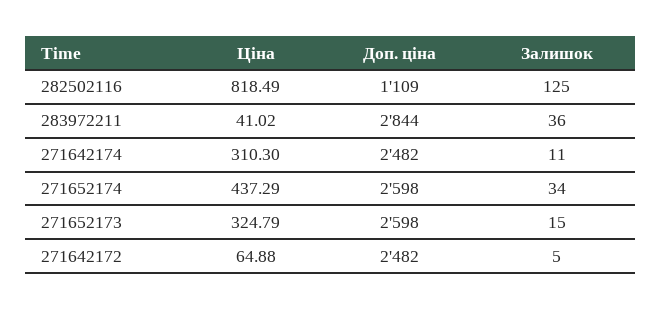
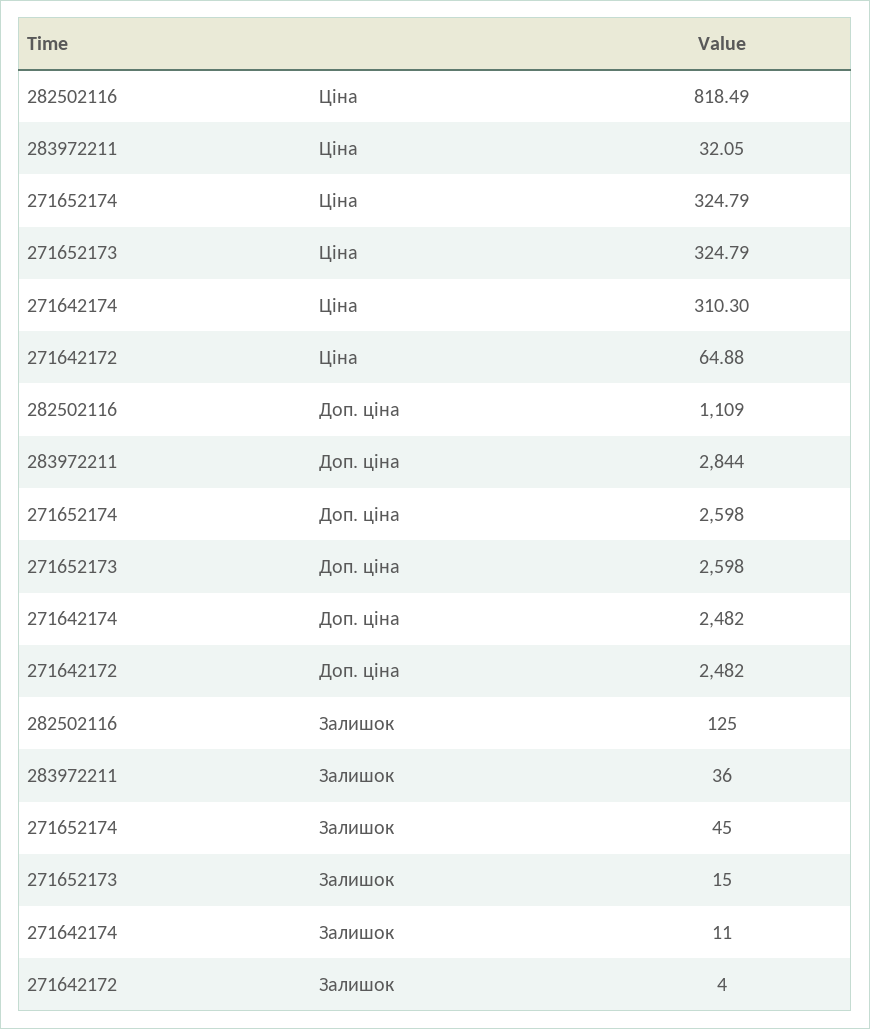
Ціна, 283972211: 41.02 -> 32.05
Ціна, 271652174: 437.29 -> 324.79
Залишок, 271652174: 34 -> 45
Залишок, 271642172: 5 -> 4

